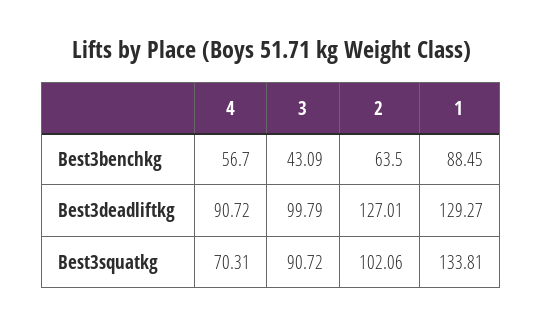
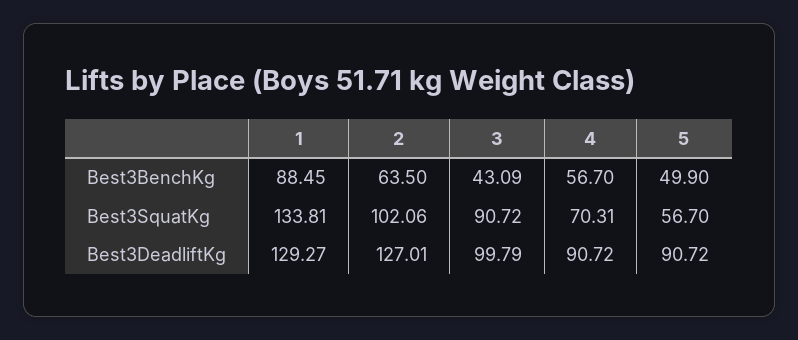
5, Best3benchkg: none -> 49.9
5, Best3squatkg: none -> 56.7
5, Best3deadliftkg: none -> 90.72

